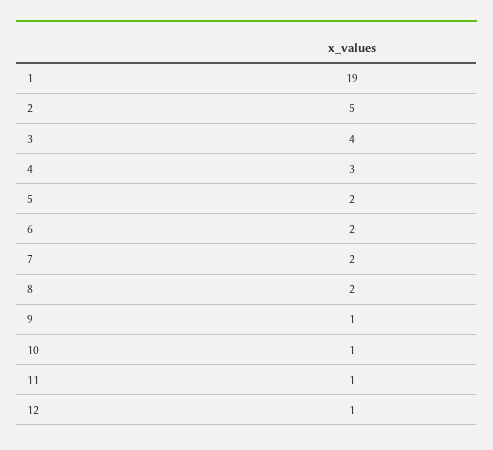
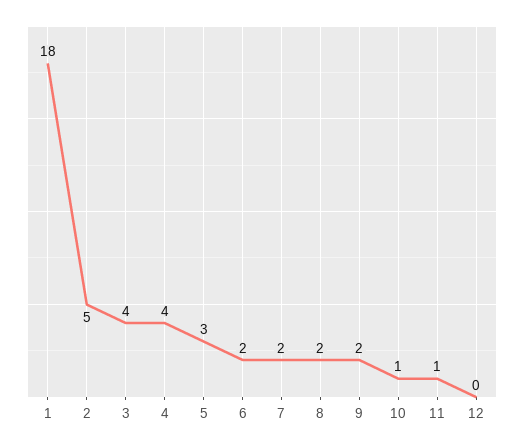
1: 19 -> 18
4: 3 -> 4
5: 2 -> 3
9: 1 -> 2
12: 1 -> 0

